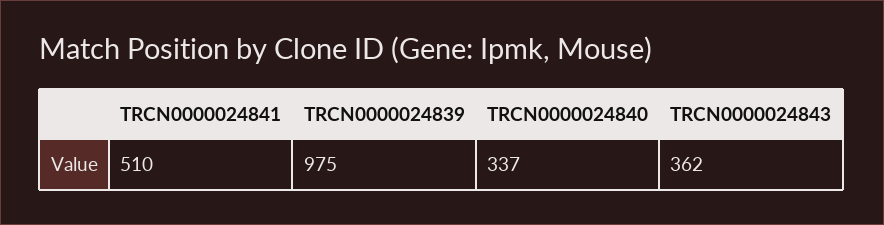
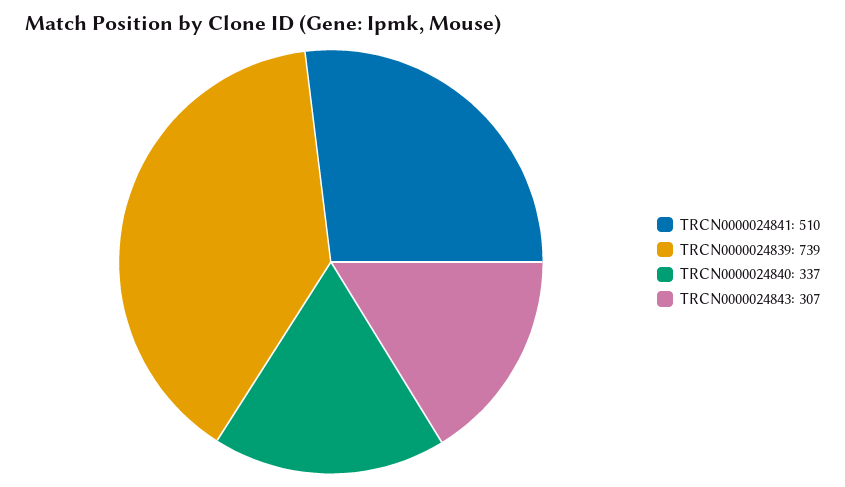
TRCN0000024839: 975 -> 739
TRCN0000024843: 362 -> 307

